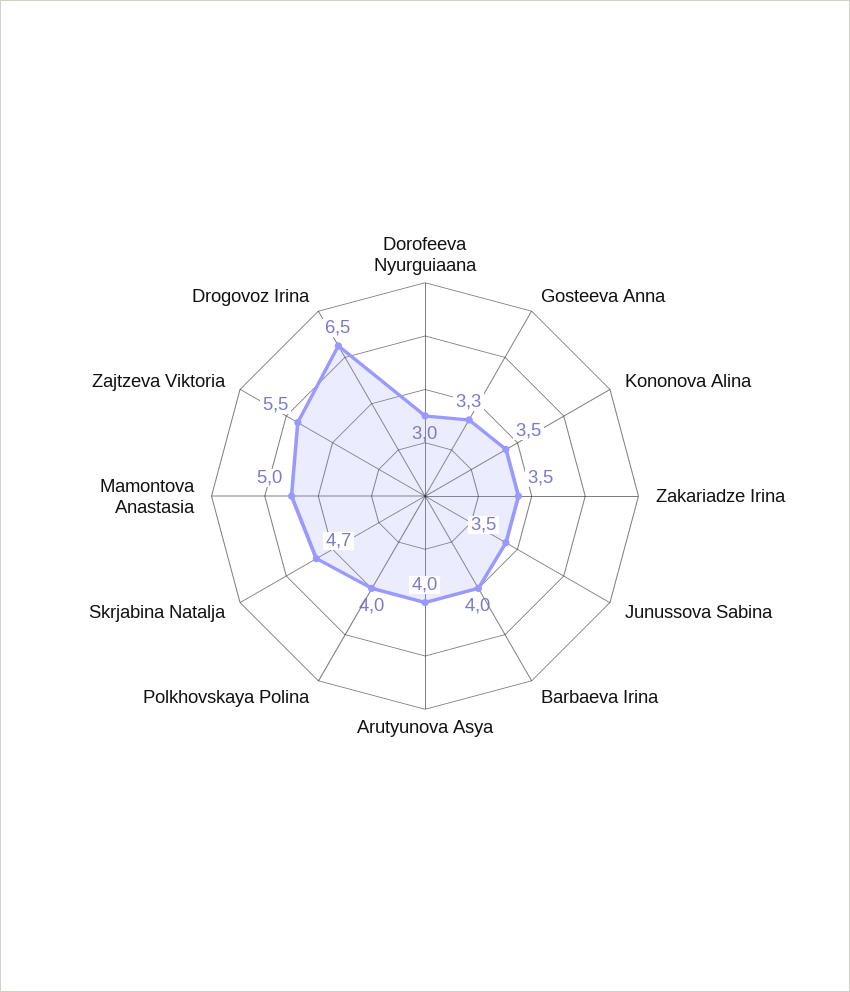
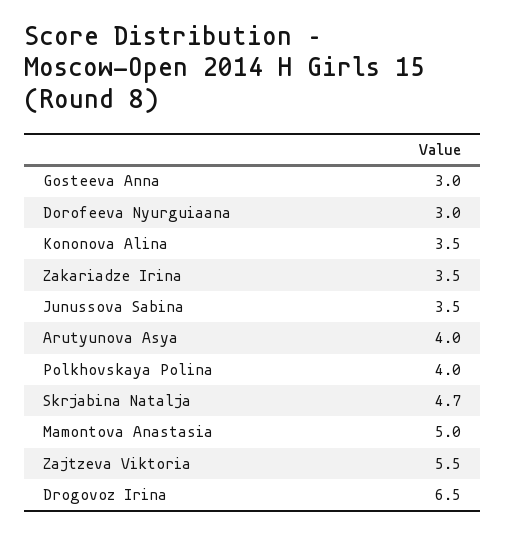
Gosteeva Anna: 3.3 -> 3
Barbaeva Irina: 4 -> none

